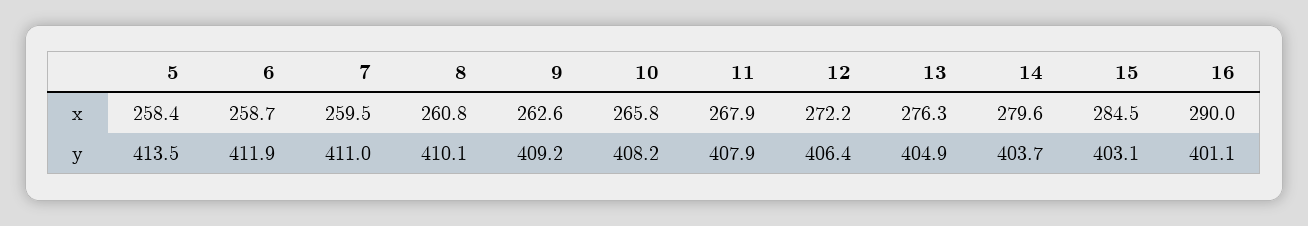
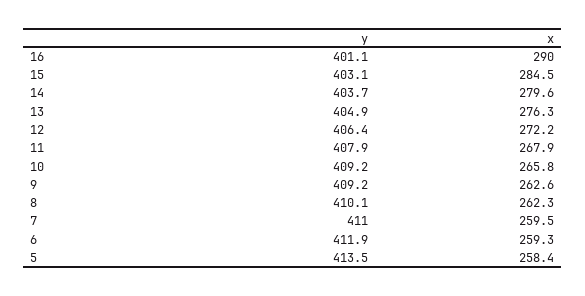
6, x: 258.7 -> 259.3
8, x: 260.8 -> 262.3
10, y: 408.2 -> 409.2

